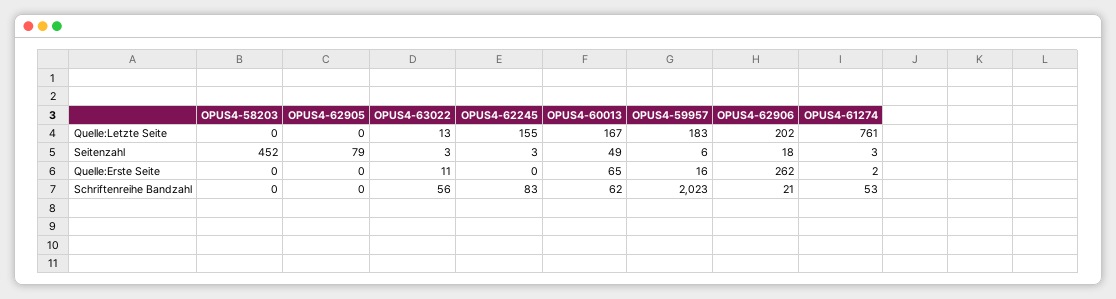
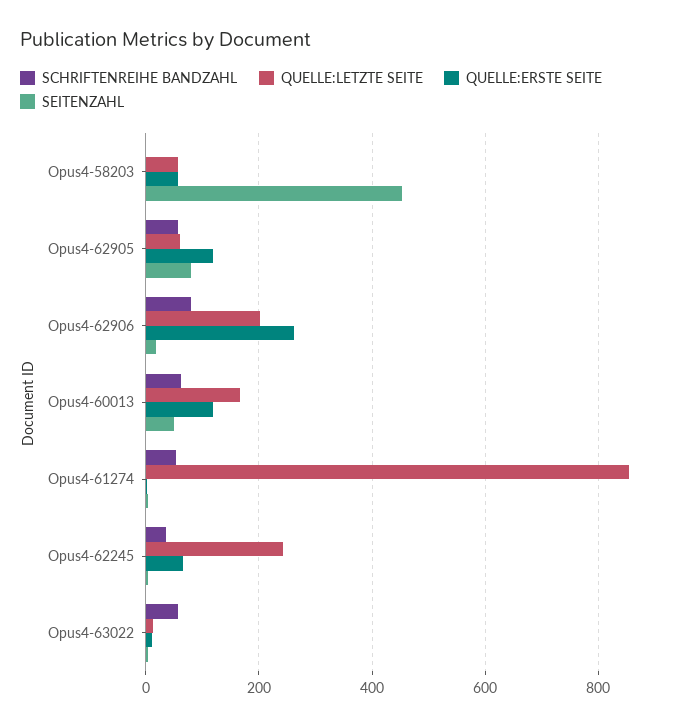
Quelle:Letzte Seite, OPUS4-58203: 0 -> 60
Quelle:Letzte Seite, OPUS4-62905: 0 -> 60
Quelle:Letzte Seite, OPUS4-62245: 155 -> 240
Quelle:Letzte Seite, OPUS4-59957: 183 -> none
Quelle:Letzte Seite, OPUS4-61274: 761 -> 860
Seitenzahl, OPUS4-59957: 6 -> none
Quelle:Erste Seite, OPUS4-58203: 0 -> 60
Quelle:Erste Seite, OPUS4-62905: 0 -> 120
Quelle:Erste Seite, OPUS4-62245: 0 -> 60
Quelle:Erste Seite, OPUS4-60013: 65 -> 120
Quelle:Erste Seite, OPUS4-59957: 16 -> none
Schriftenreihe Bandzahl, OPUS4-62905: 0 -> 60
Schriftenreihe Bandzahl, OPUS4-62245: 83 -> 40
Schriftenreihe Bandzahl, OPUS4-59957: 2023 -> none
Schriftenreihe Bandzahl, OPUS4-62906: 21 -> 80

